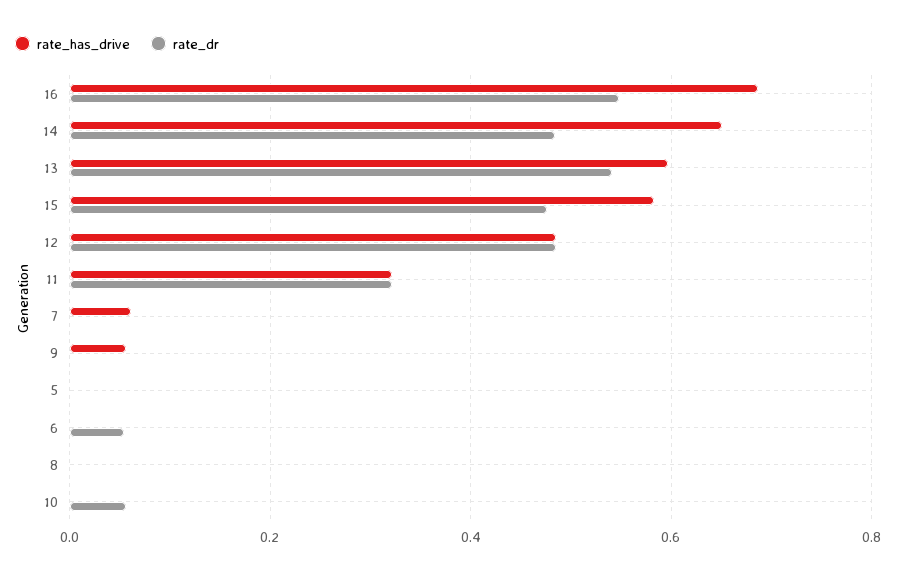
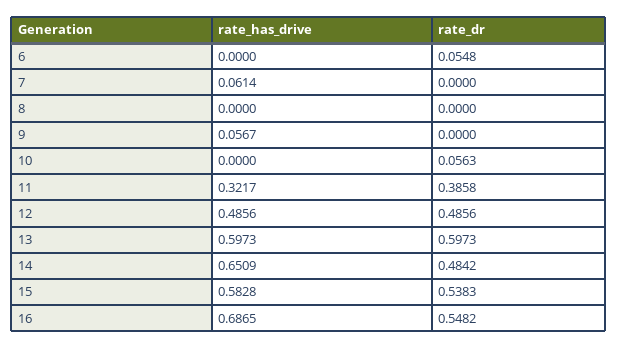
rate_dr, 13: 0.54 -> 0.5973
rate_dr, 15: 0.48 -> 0.5383
rate_dr, 11: 0.32 -> 0.3858
rate_has_drive, 5: 0 -> none
rate_dr, 5: 0 -> none

